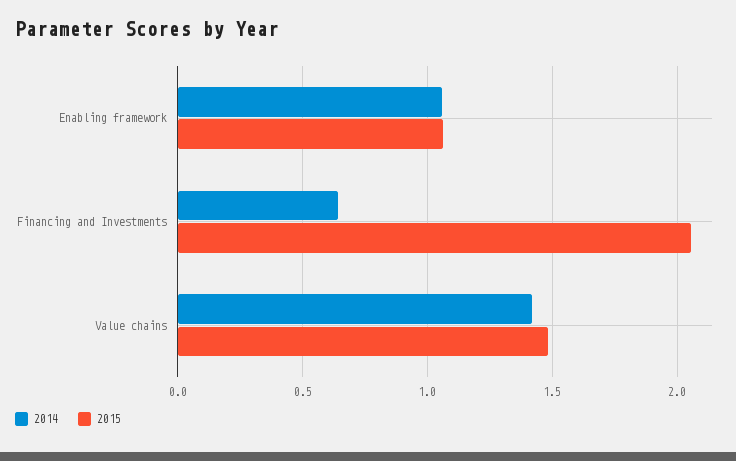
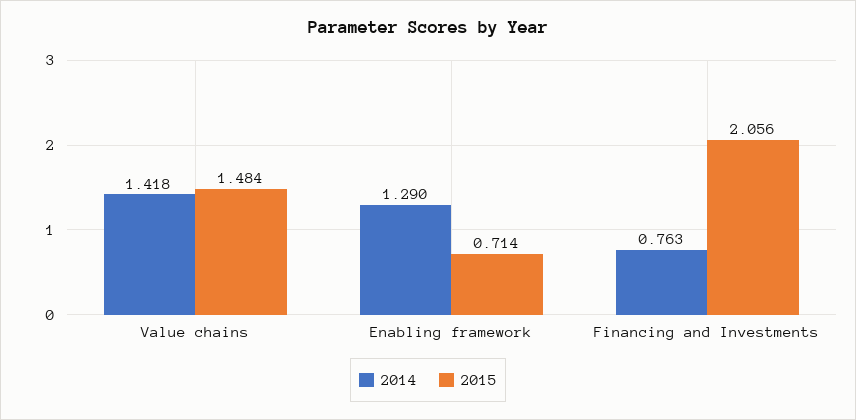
2014, Enabling framework: 1.05 -> 1.29
2015, Enabling framework: 1.05 -> 0.714
2014, Financing and Investments: 0.65 -> 0.763

